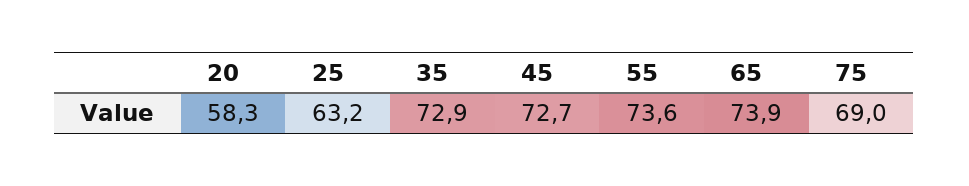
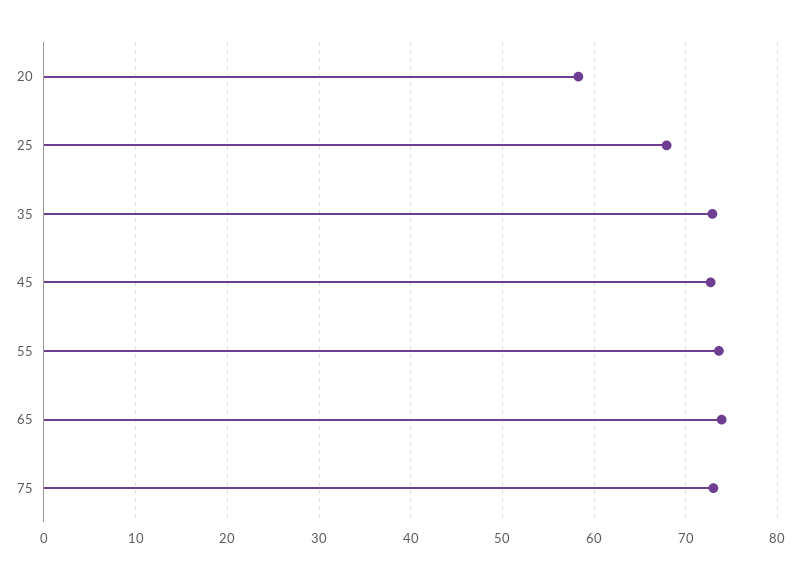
25: 63.2 -> 68
75: 69 -> 73

